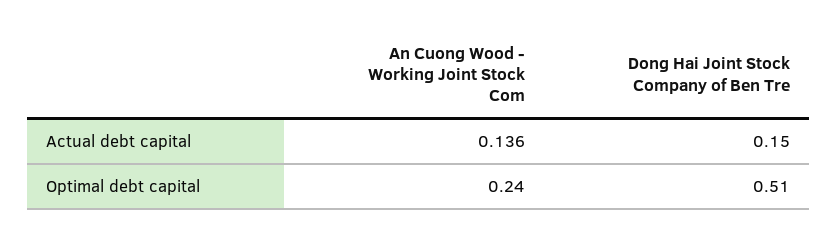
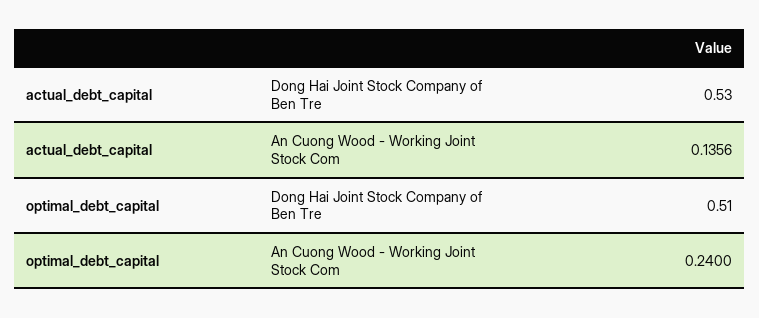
Dong Hai Joint Stock Company of Ben Tre, Actual debt capital: 0.15 -> 0.53

